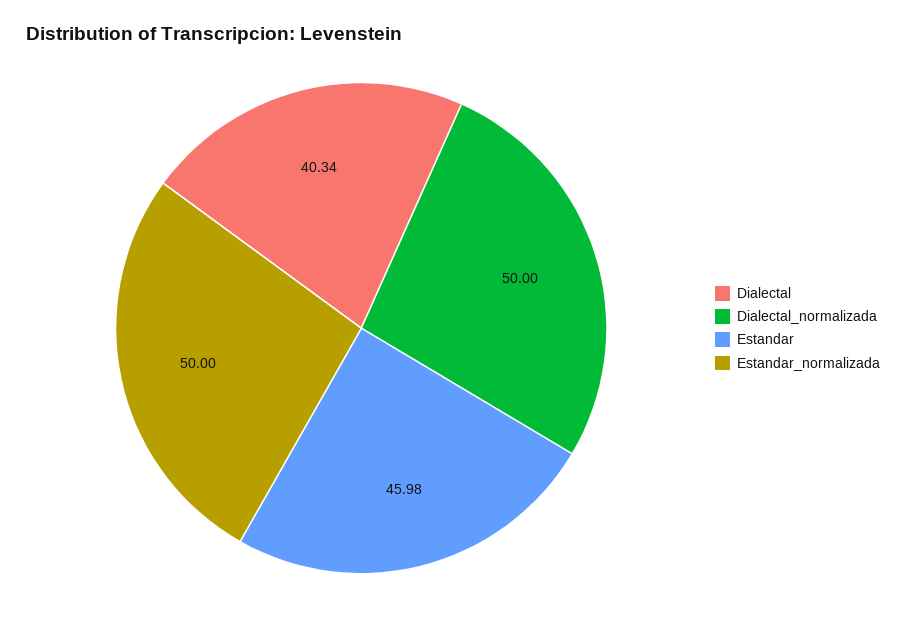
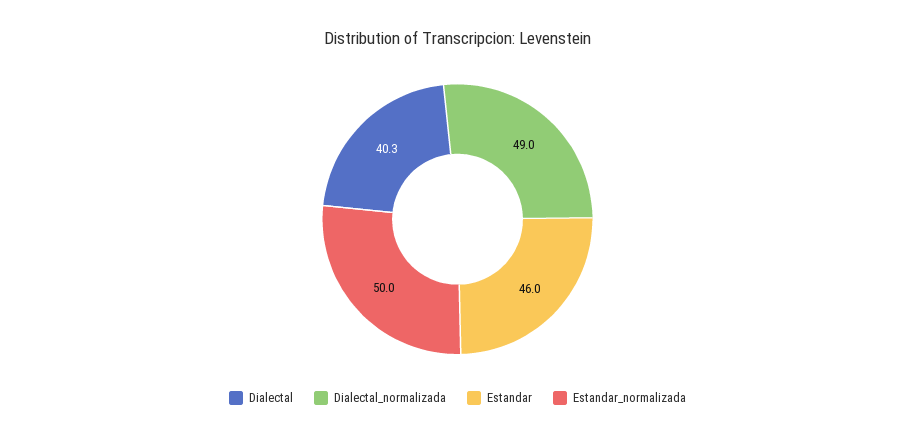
Dialectal_normalizada: 50 -> 49

